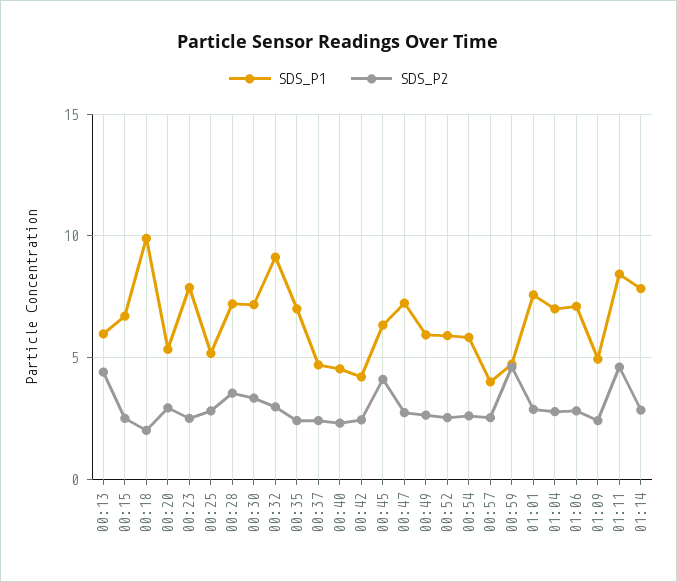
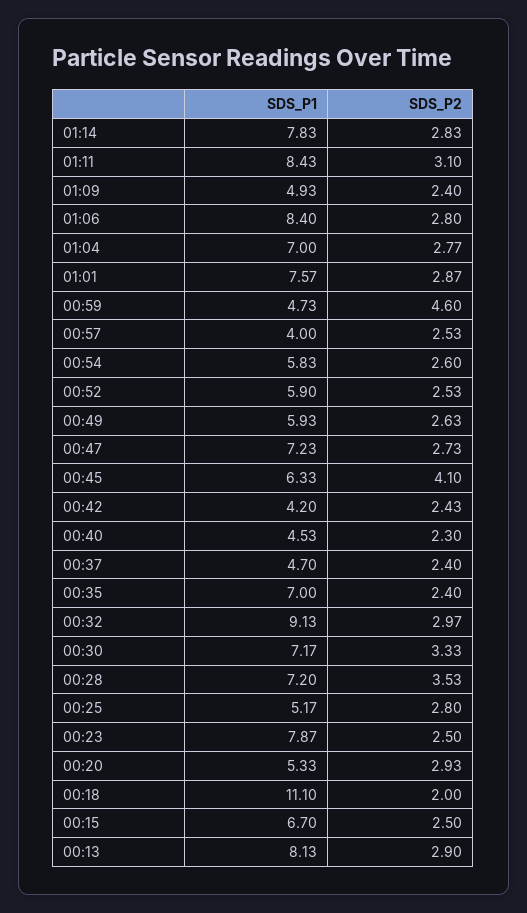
SDS_P1, 00:13: 6 -> 8.13
SDS_P2, 00:13: 4.5 -> 2.9
SDS_P1, 00:18: 10 -> 11.1
SDS_P1, 01:06: 7 -> 8.4
SDS_P2, 01:11: 4.5 -> 3.1

